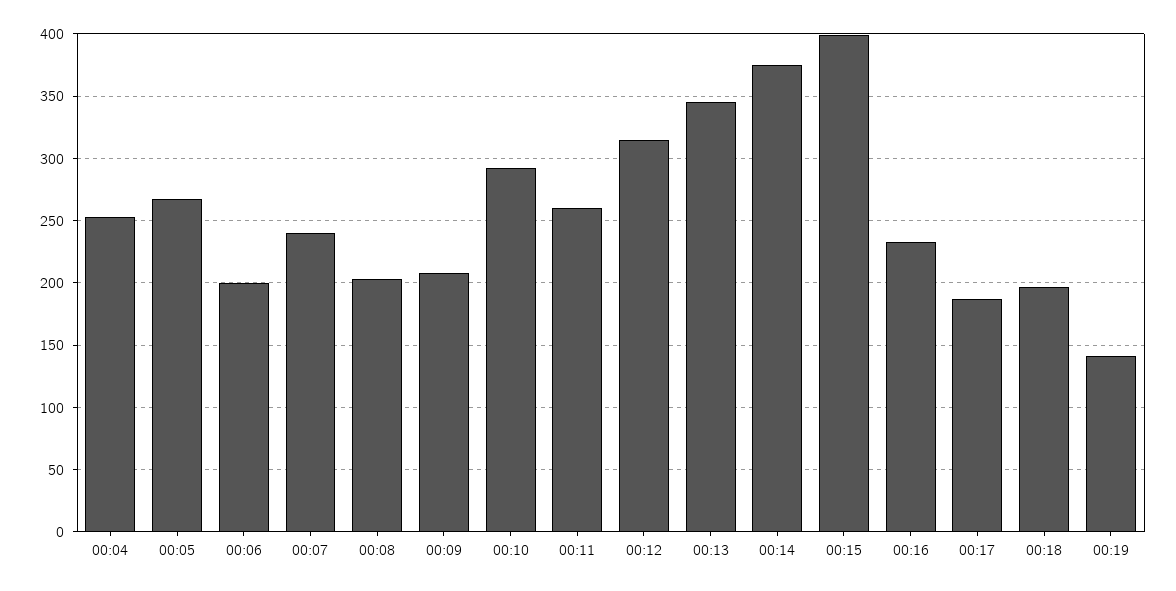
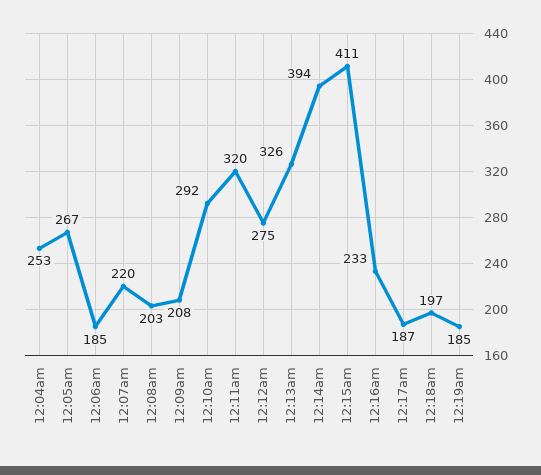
00:06: 200 -> 185
00:07: 240 -> 220
00:11: 260 -> 320
00:12: 315 -> 275
00:13: 345 -> 326
00:14: 375 -> 394
00:15: 400 -> 411
00:19: 140 -> 185

